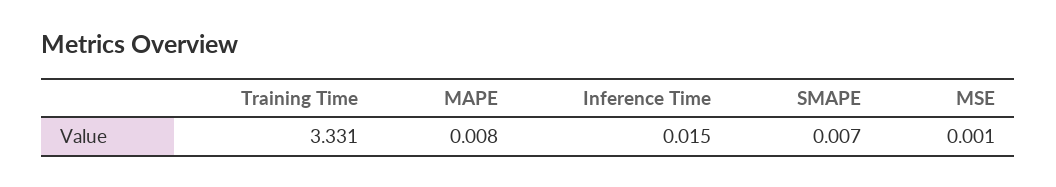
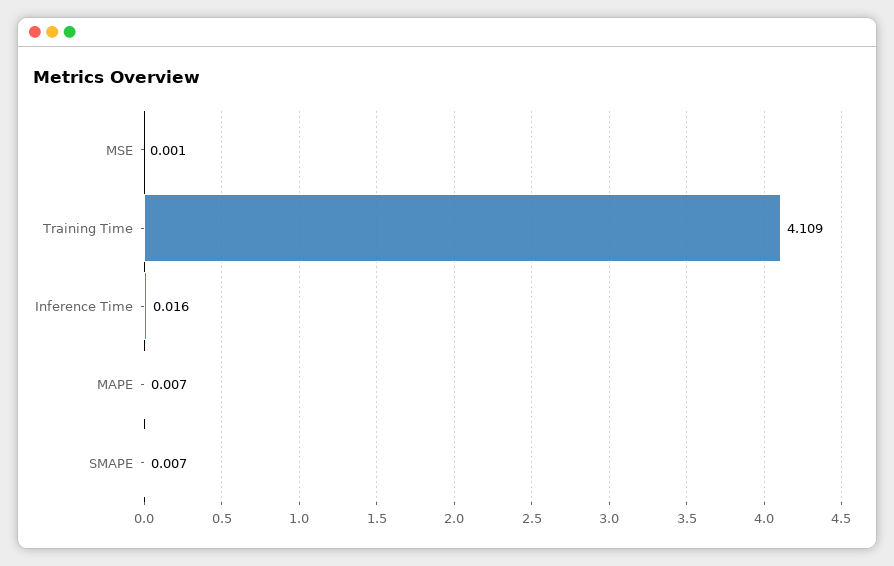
Training Time: 3.331 -> 4.109
MAPE: 0.008 -> 0.007
Inference Time: 0.015 -> 0.016

